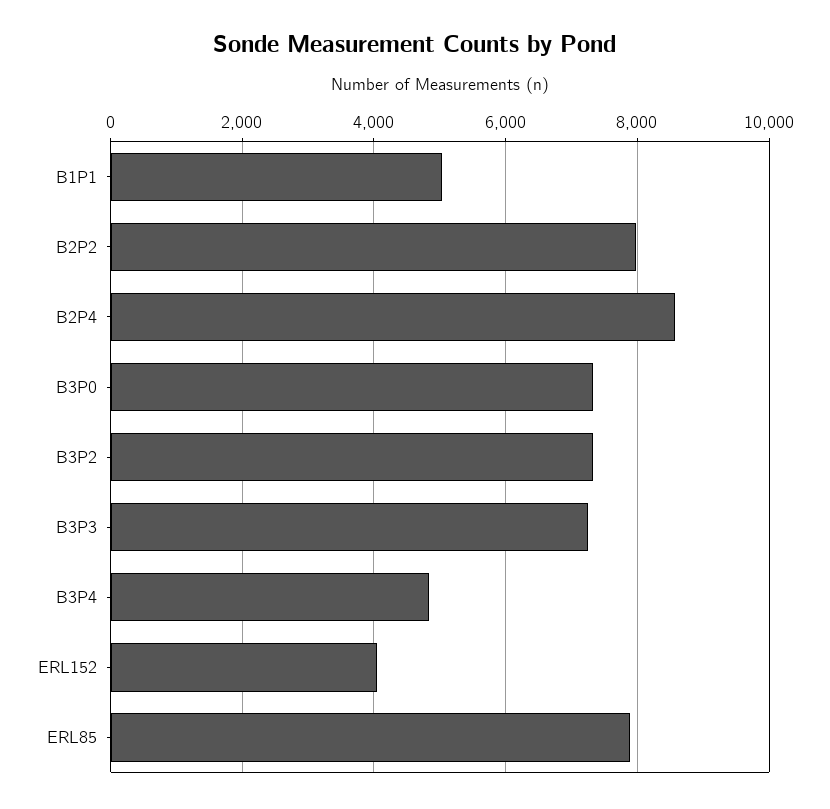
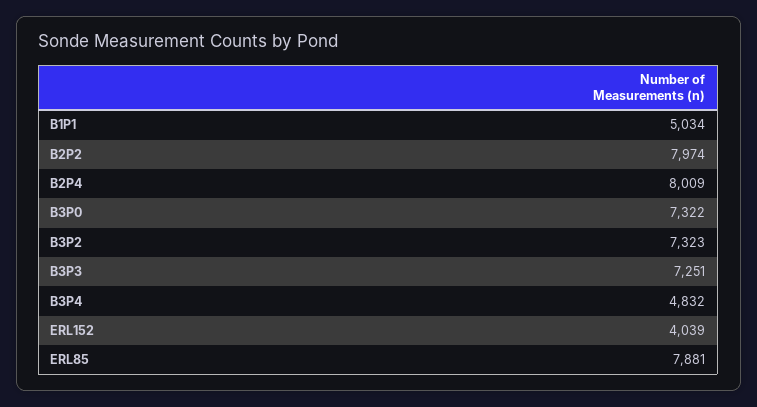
B2P4: 8600 -> 8009

